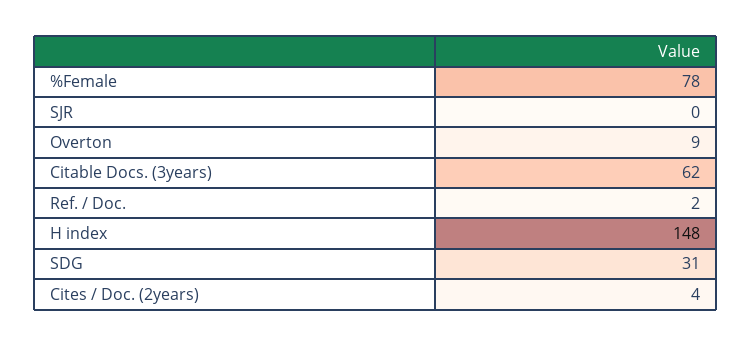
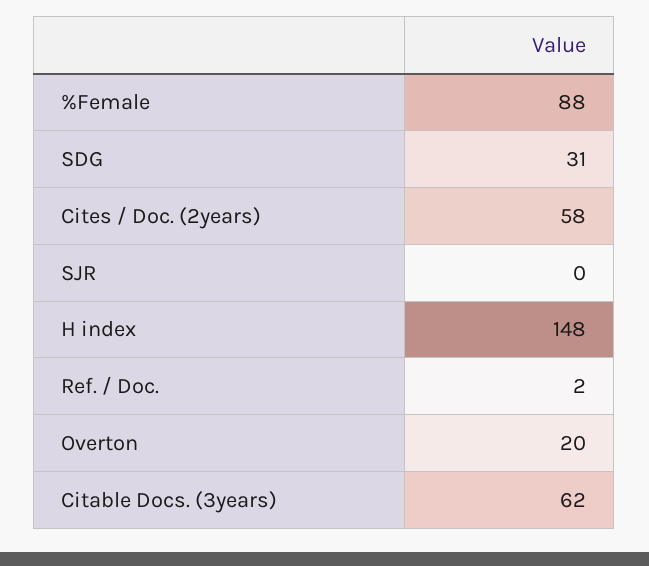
%Female: 78 -> 88
Overton: 9 -> 20
Cites / Doc. (2years): 4 -> 58

